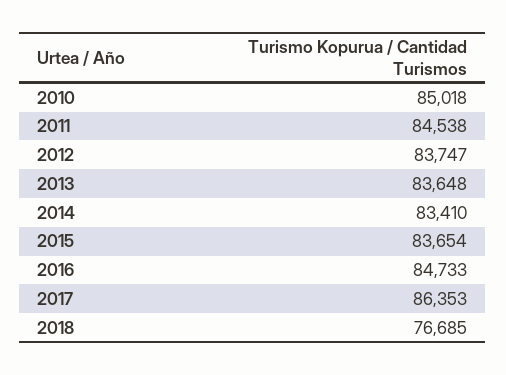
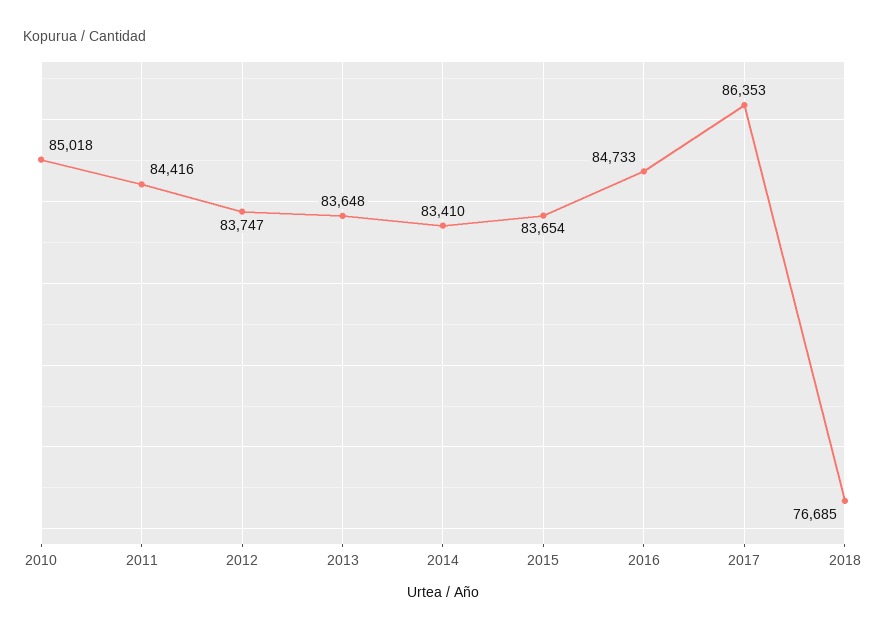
2011: 84538 -> 84416

